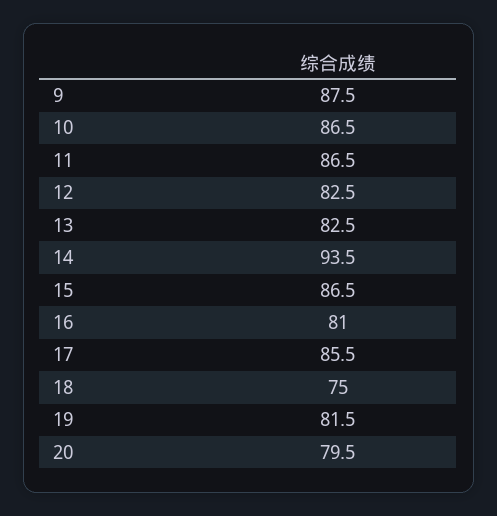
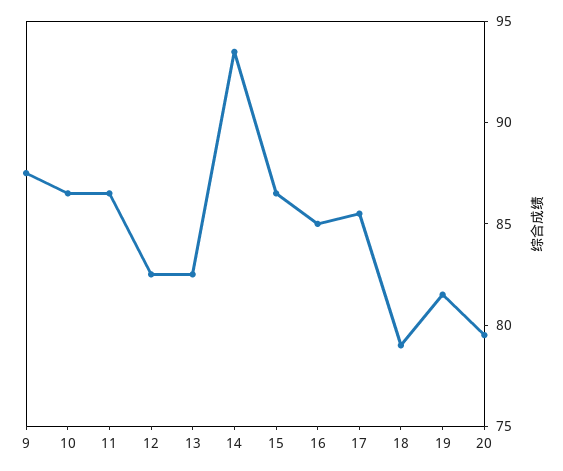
16: 81 -> 85
18: 75 -> 79

